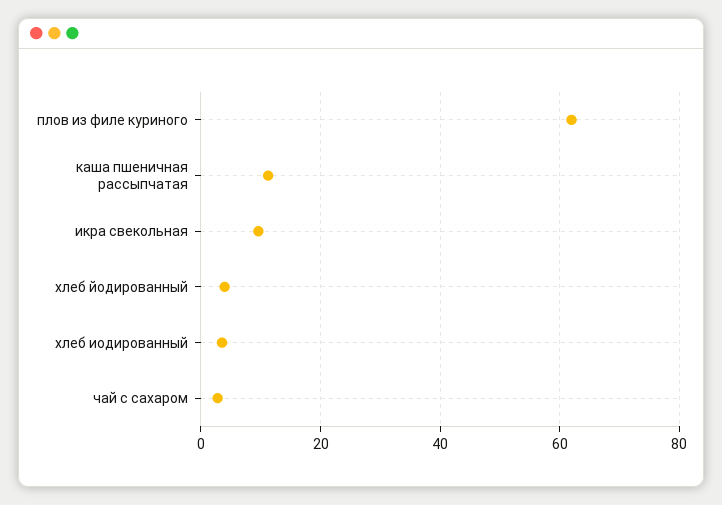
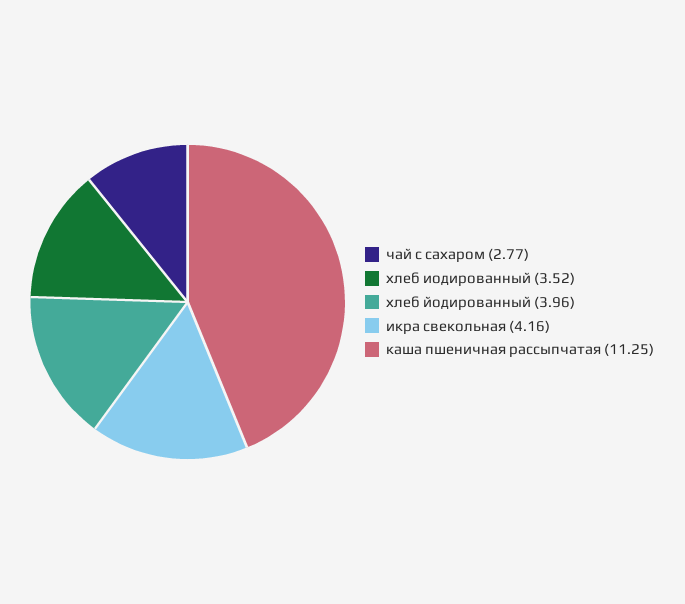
плов из филе куриного: 62 -> none
икра свекольная: 10 -> 4.16

